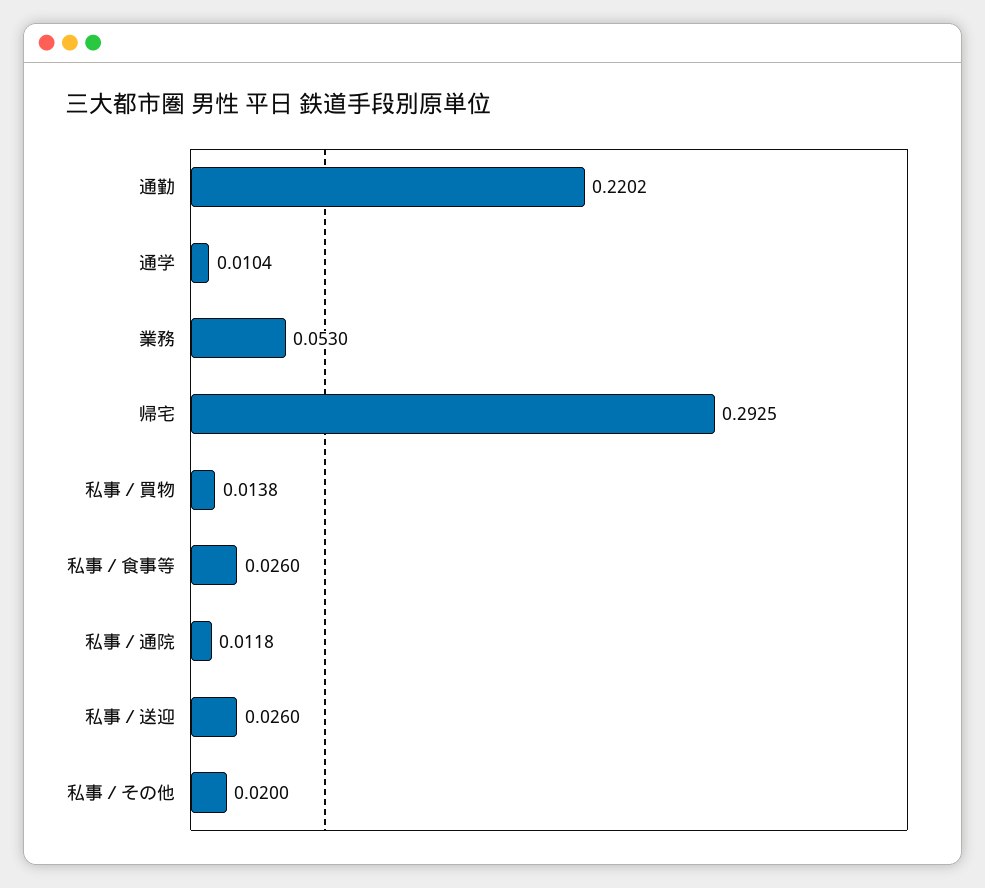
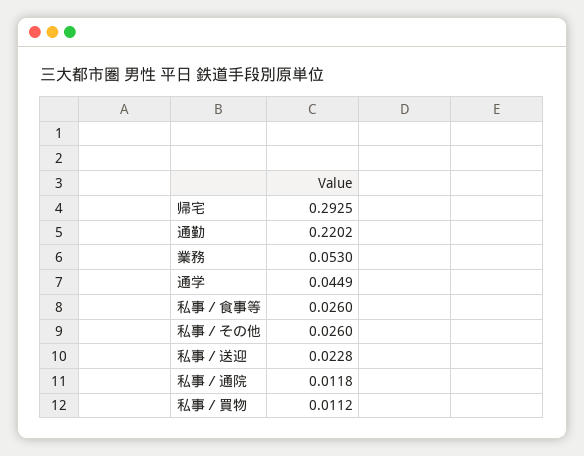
通学: 0.0104 -> 0.0449
私事／買物: 0.0138 -> 0.0112
私事／送迎: 0.026 -> 0.0228
私事／その他: 0.02 -> 0.026

